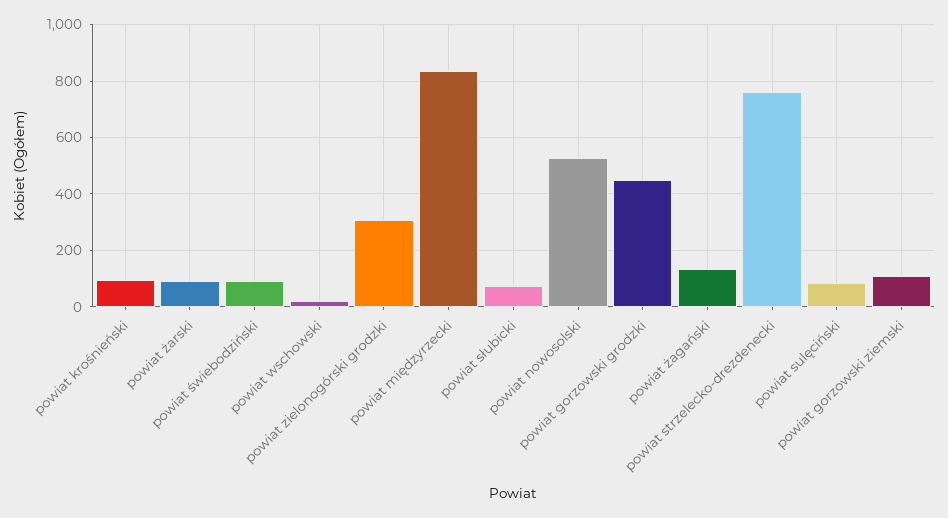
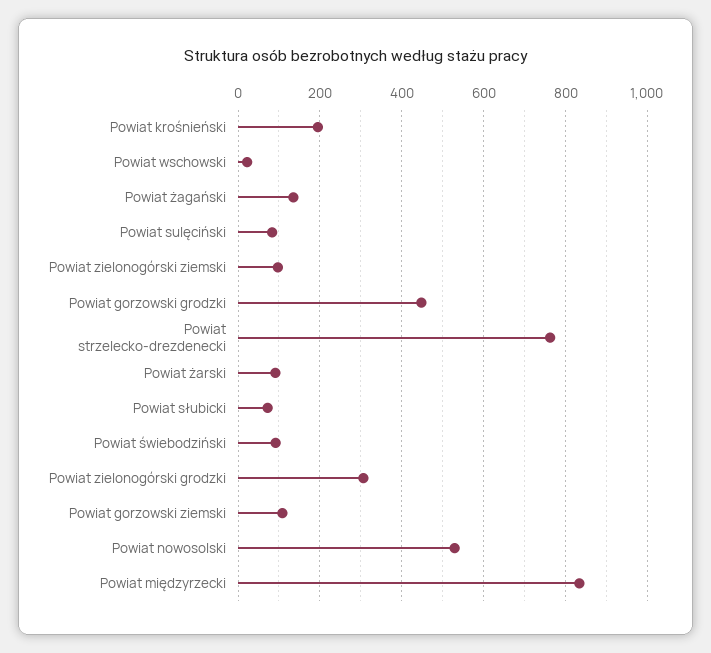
powiat krośnieński: 100 -> 200
Powiat zielonogórski ziemski: none -> 100

